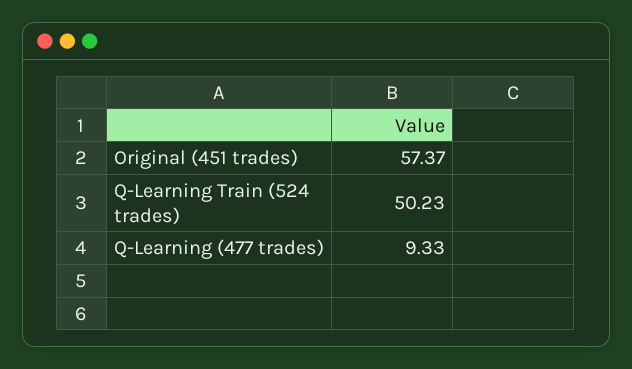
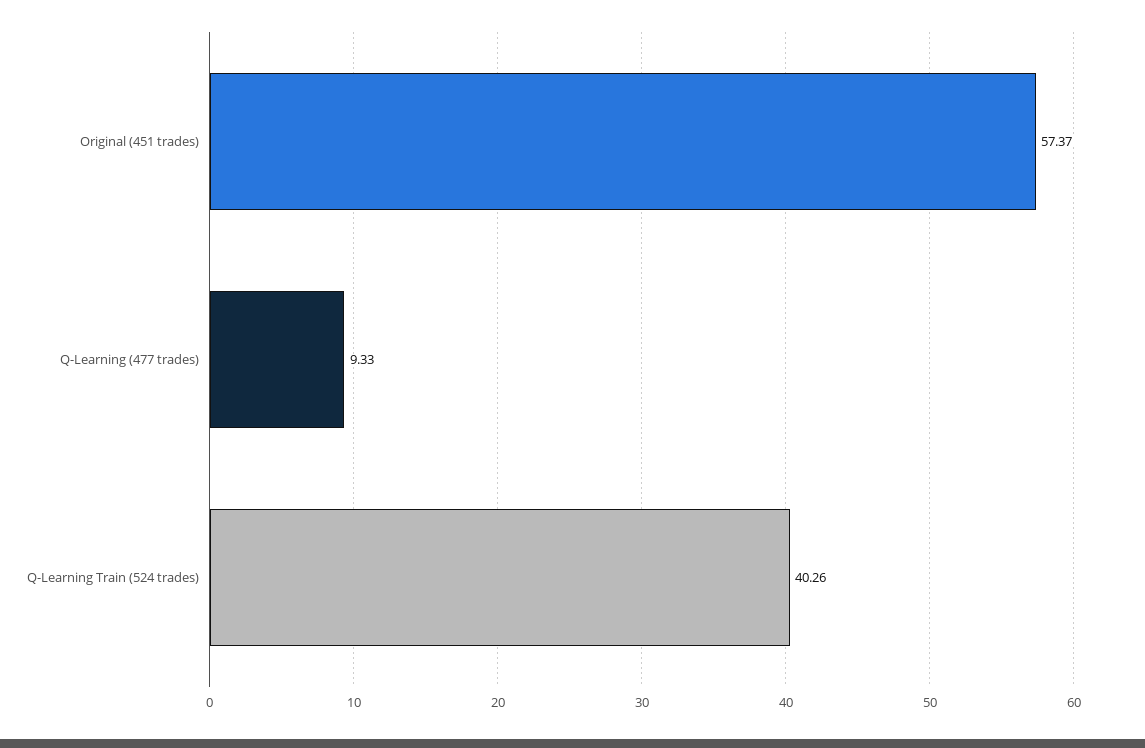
Q-Learning Train (524 trades): 50.23 -> 40.26

